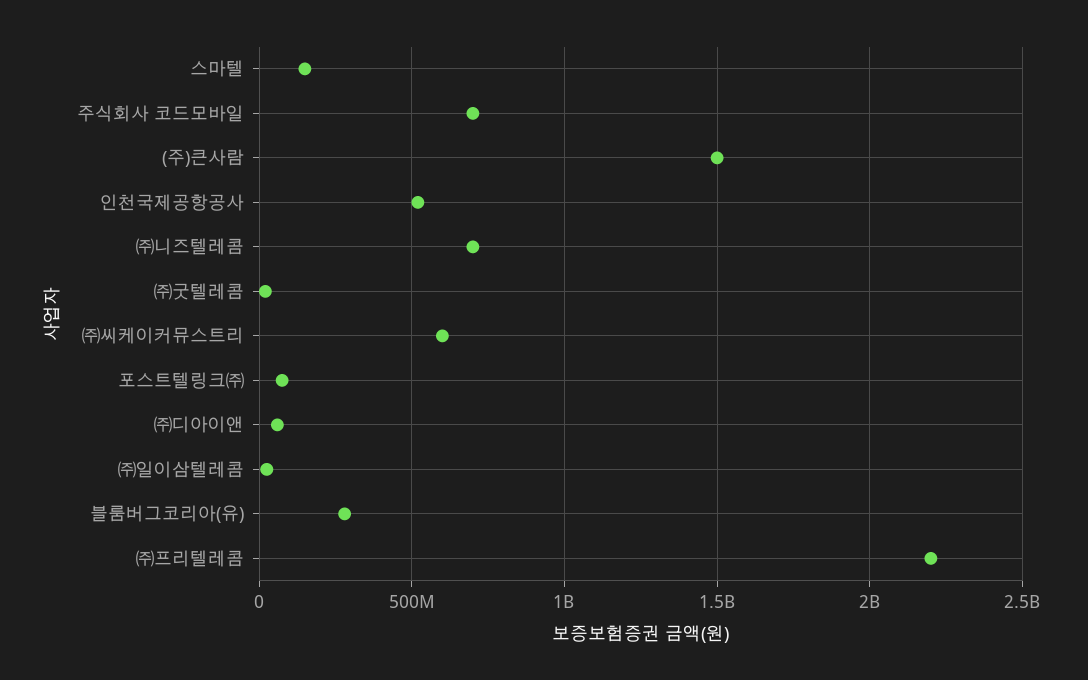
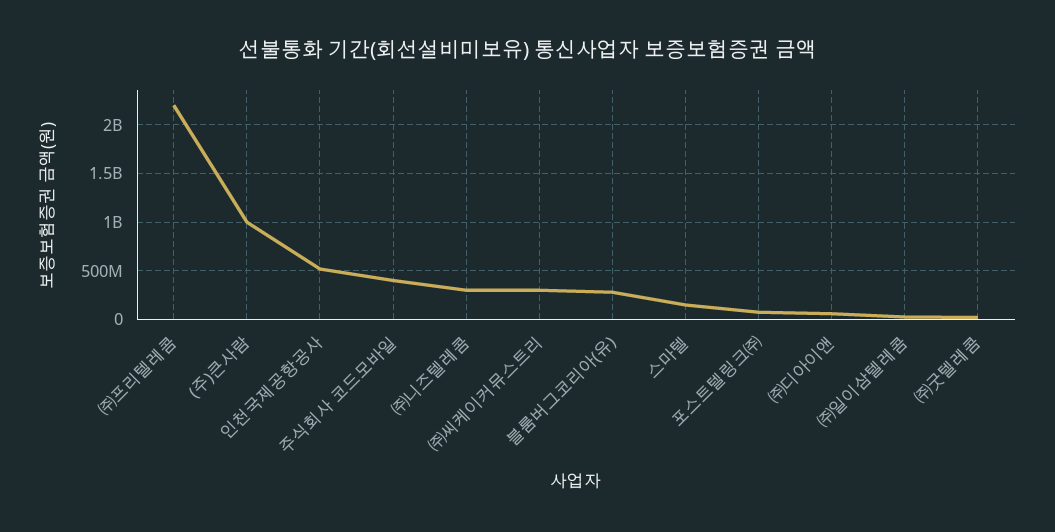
주식회사 코드모바일: 700000000 -> 400000000
(주)큰사람: 1500000000 -> 1000000000
㈜니즈텔레콤: 700000000 -> 300000000
㈜씨케이커뮤스트리: 600000000 -> 300000000

